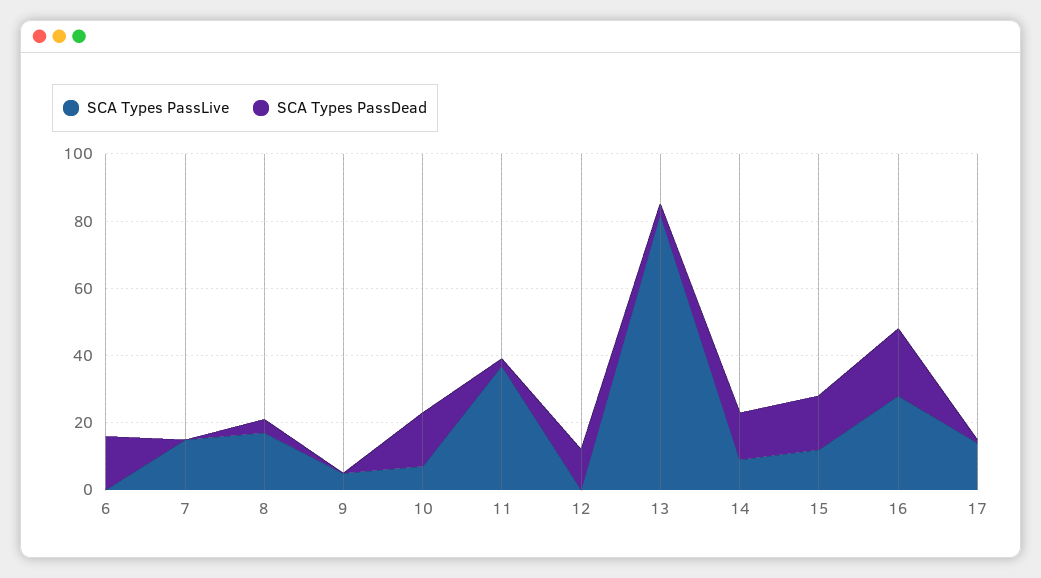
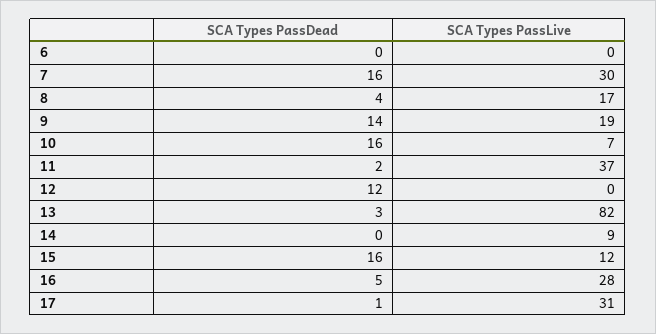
SCA Types PassDead, 6: 15 -> 0
SCA Types PassLive, 7: 15 -> 30
SCA Types PassDead, 7: 0 -> 16
SCA Types PassLive, 9: 5 -> 19
SCA Types PassDead, 9: 0 -> 14
SCA Types PassDead, 14: 15 -> 0
SCA Types PassDead, 16: 20 -> 5
SCA Types PassLive, 17: 15 -> 31

